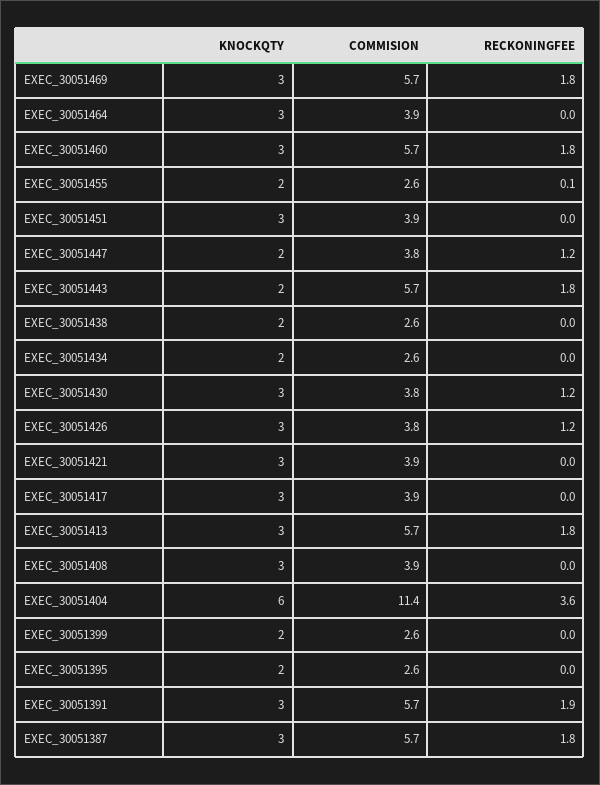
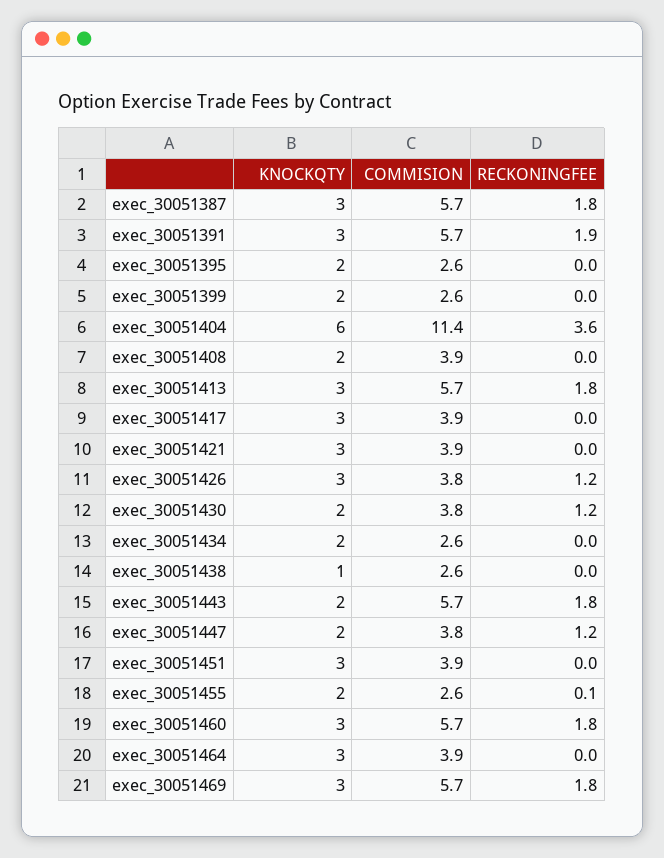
KNOCKQTY, EXEC_30051438: 2 -> 1
KNOCKQTY, EXEC_30051430: 3 -> 2
KNOCKQTY, EXEC_30051408: 3 -> 2

